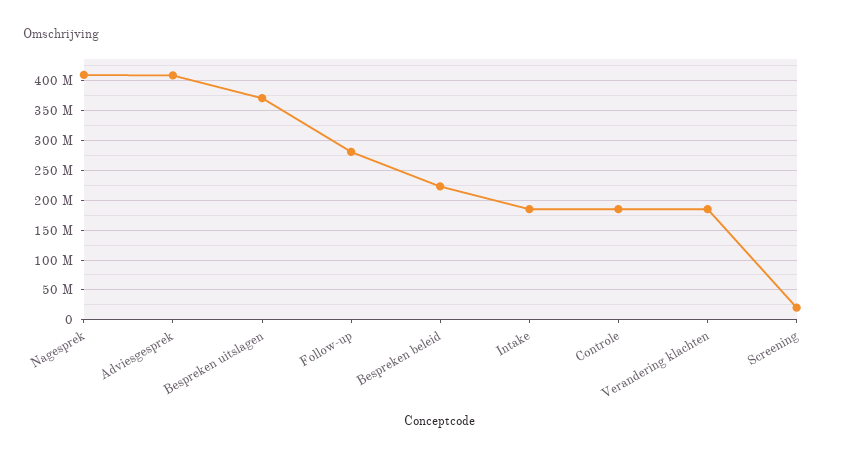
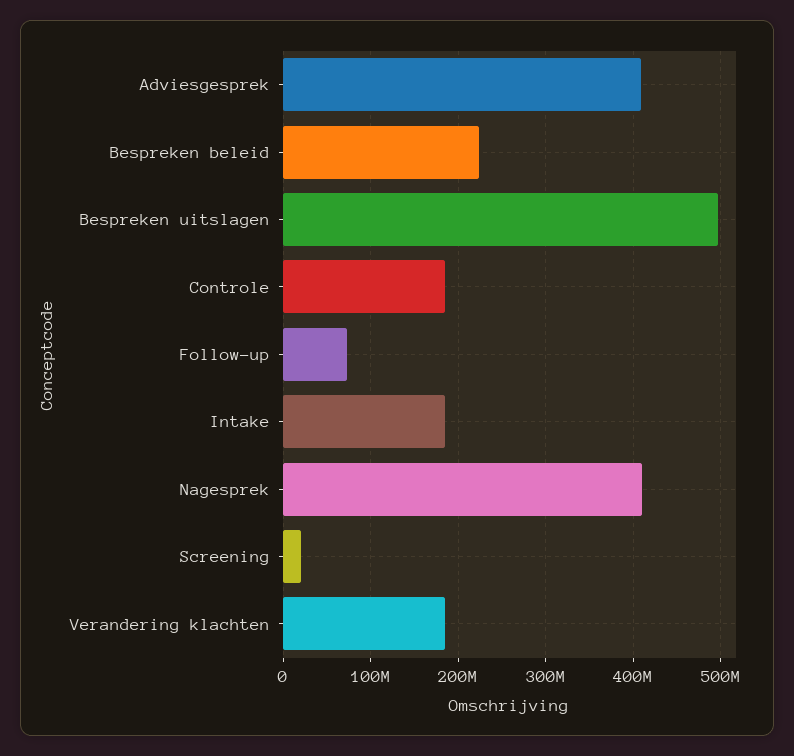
Bespreken uitslagen: 375000000 -> 500000000
Follow-up: 275000000 -> 70000000

